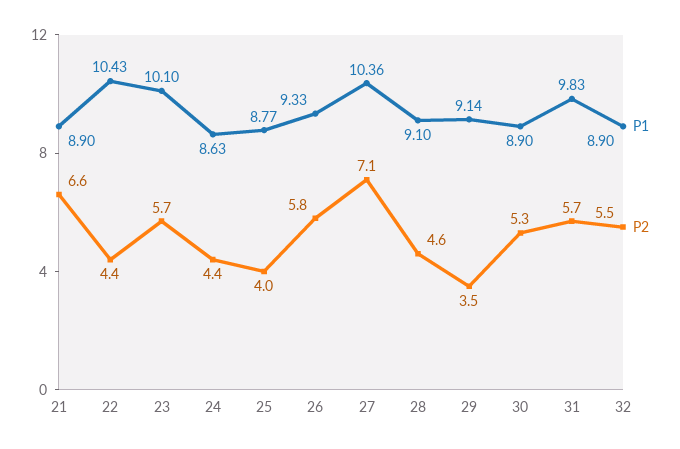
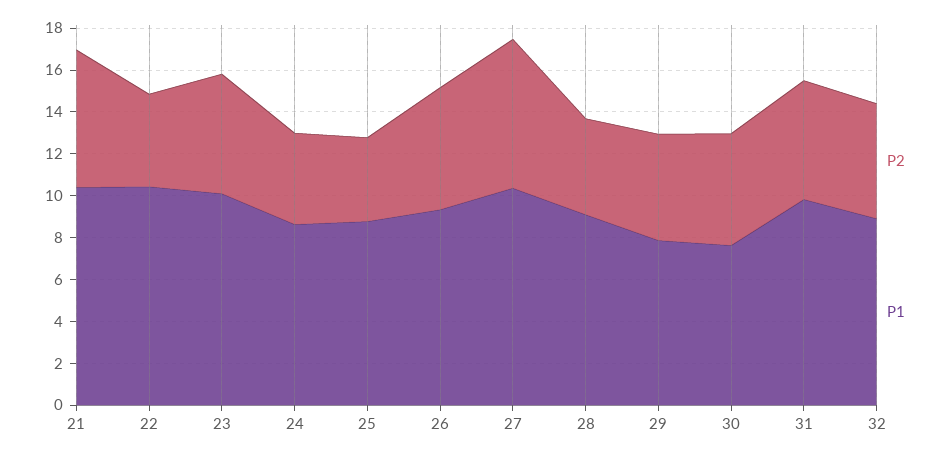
P1, 21: 8.9 -> 10.5
P1, 29: 9.14 -> 8
P2, 29: 3.5 -> 5
P1, 30: 8.9 -> 7.5

